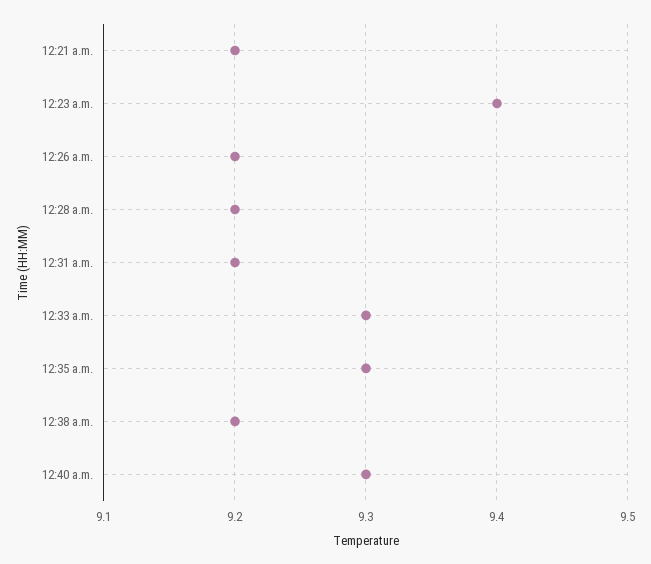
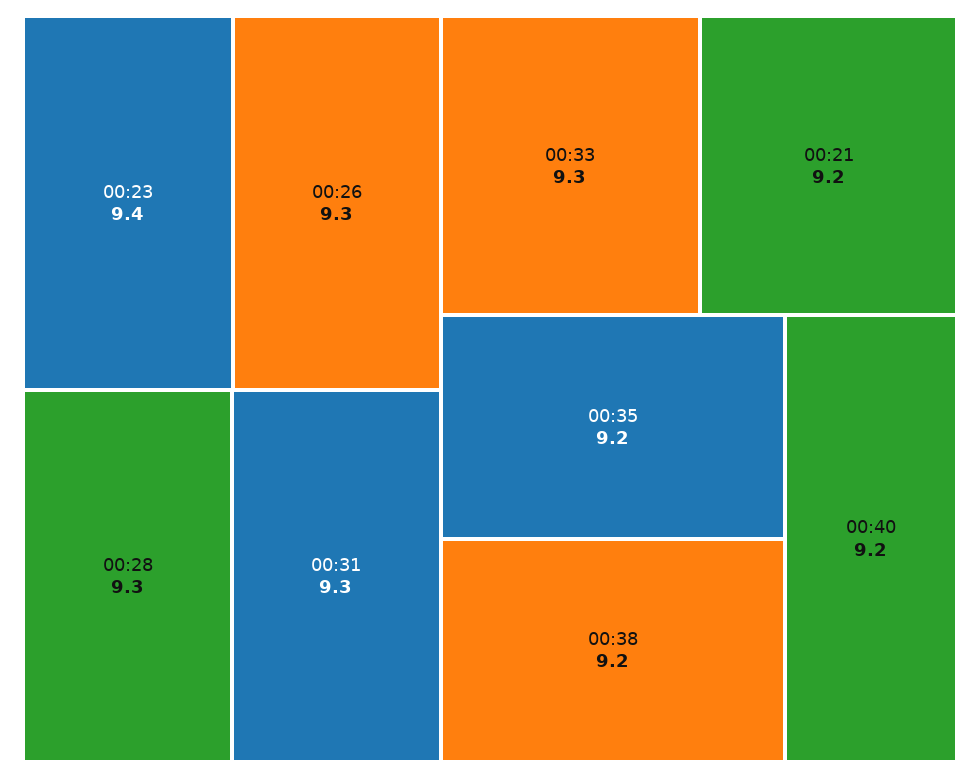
12:26 a.m.: 9.2 -> 9.3
12:28 a.m.: 9.2 -> 9.3
12:31 a.m.: 9.2 -> 9.3
12:35 a.m.: 9.3 -> 9.2
12:40 a.m.: 9.3 -> 9.2

